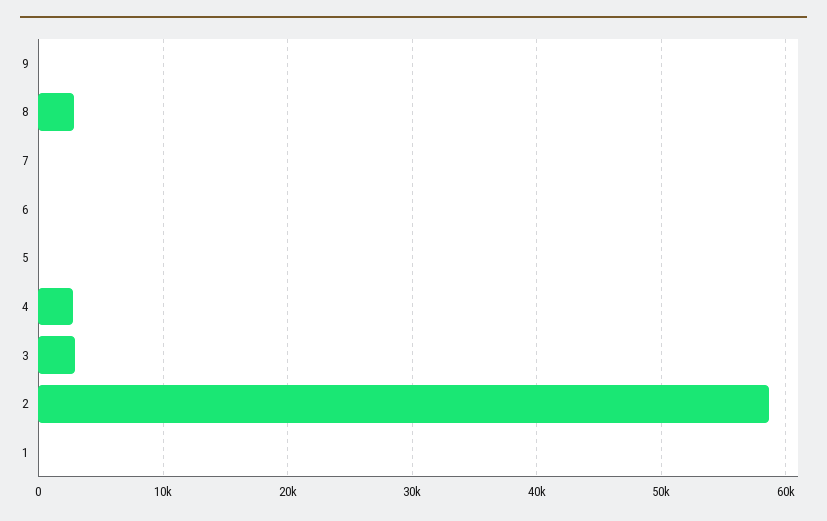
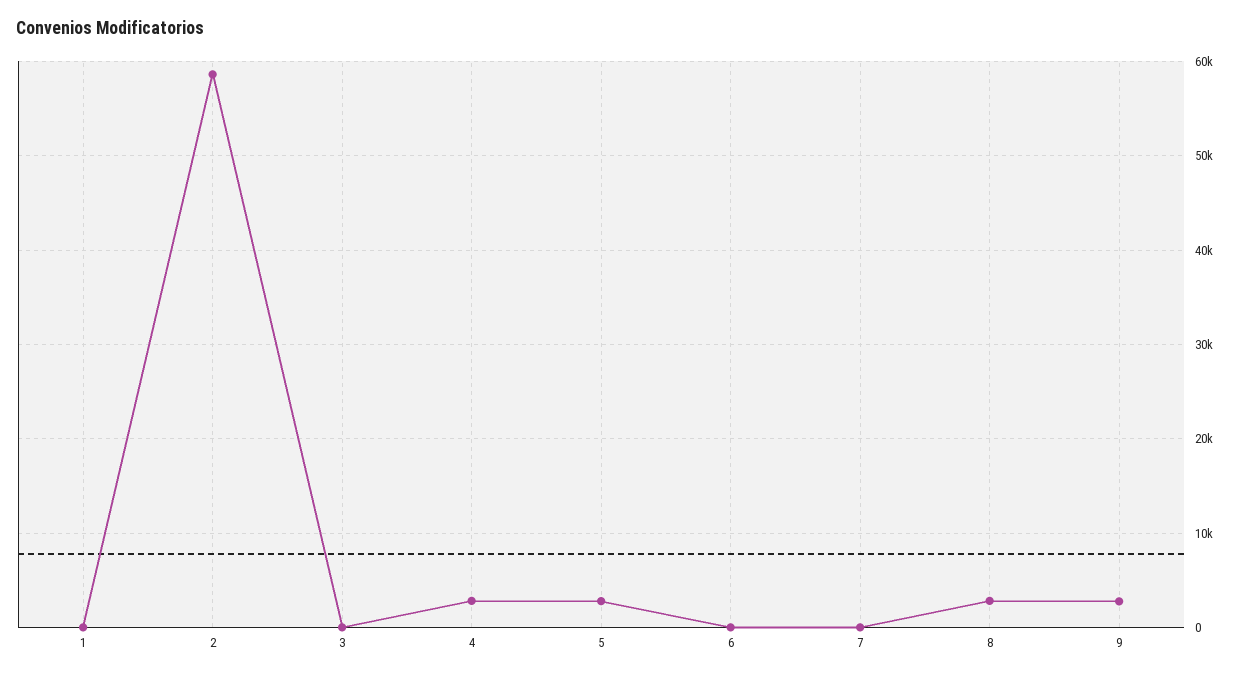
9: 0 -> 3000
5: 0 -> 3000
3: 3000 -> 0

